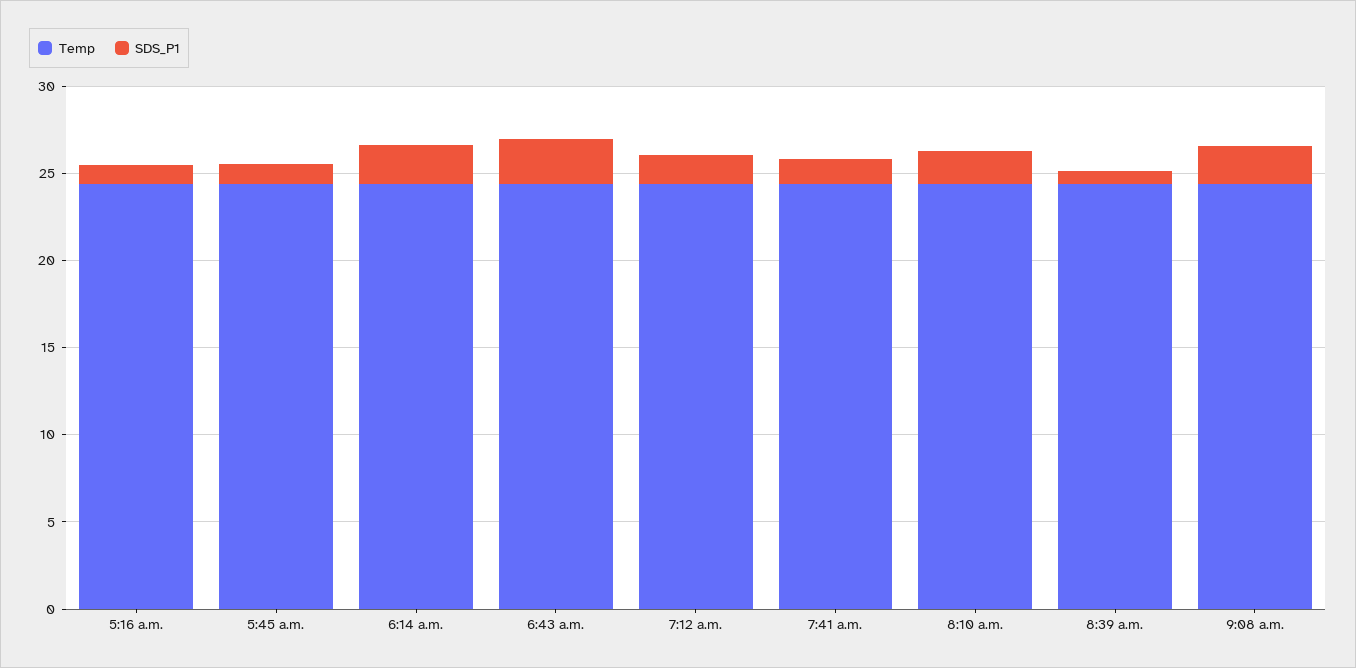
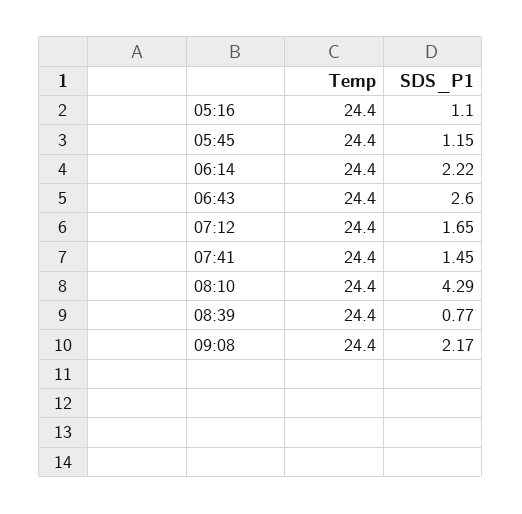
SDS_P1, 8:10 a.m.: 2 -> 4.29

